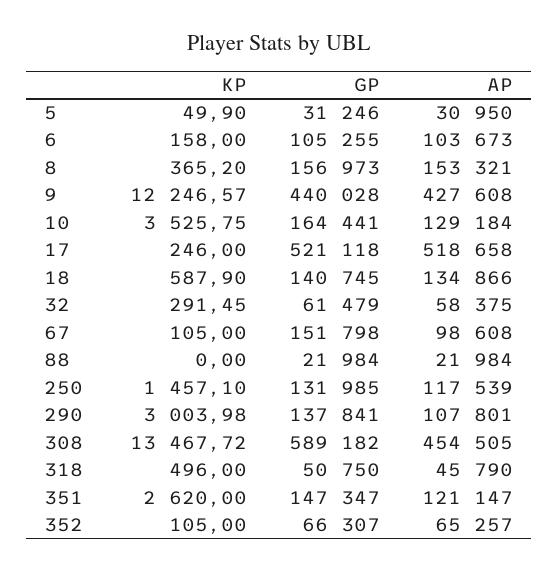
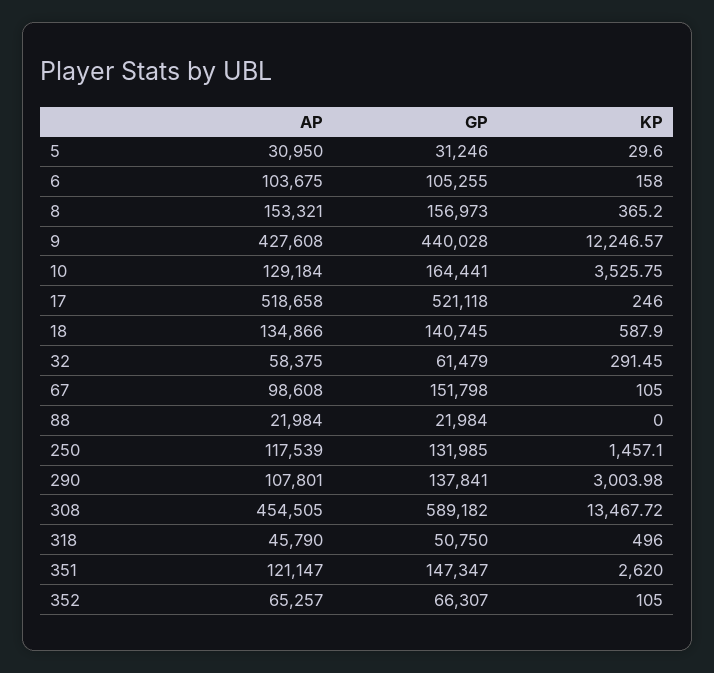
KP, 5: 49.9 -> 29.6
AP, 6: 103673 -> 103675

